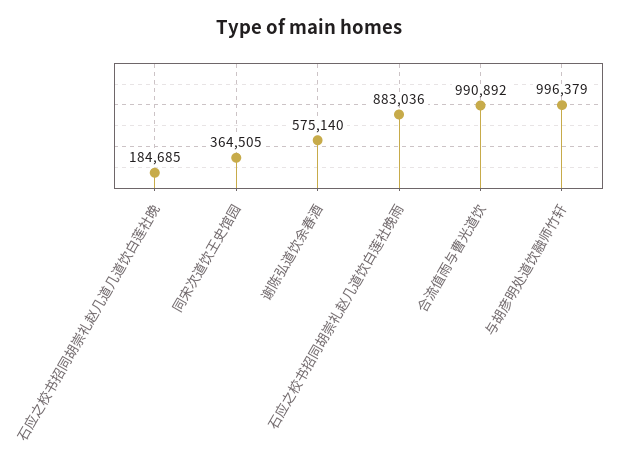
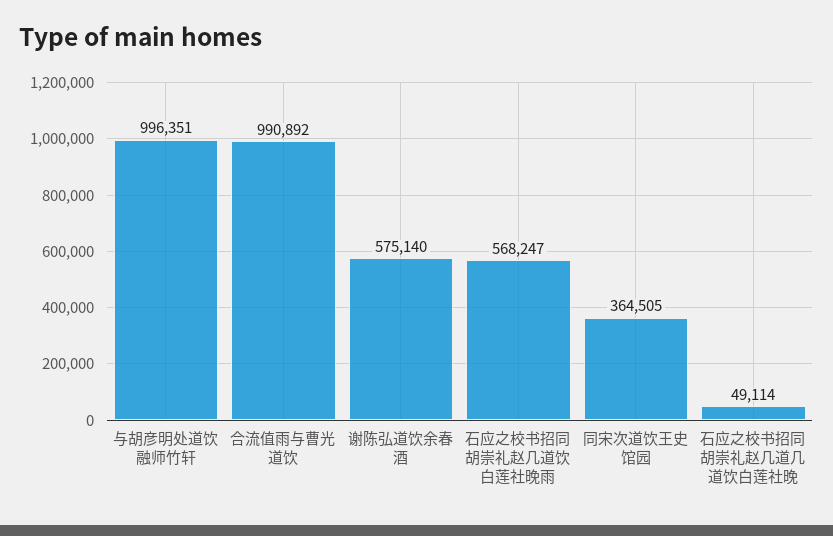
石应之校书招同胡崇礼赵几道几道饮白莲社晚: 184685 -> 49114
石应之校书招同胡崇礼赵几道饮白莲社晚雨: 883036 -> 568247
与胡彦明处道饮融师竹轩: 996379 -> 996351

